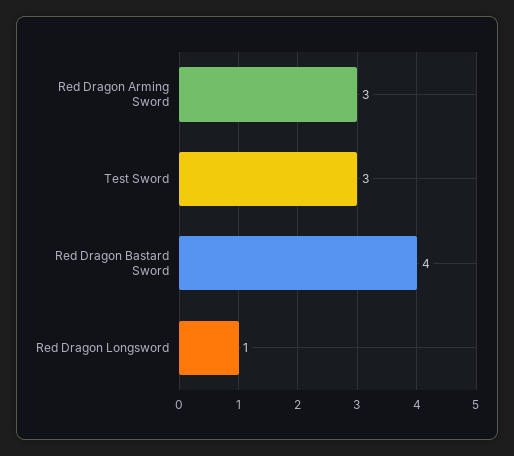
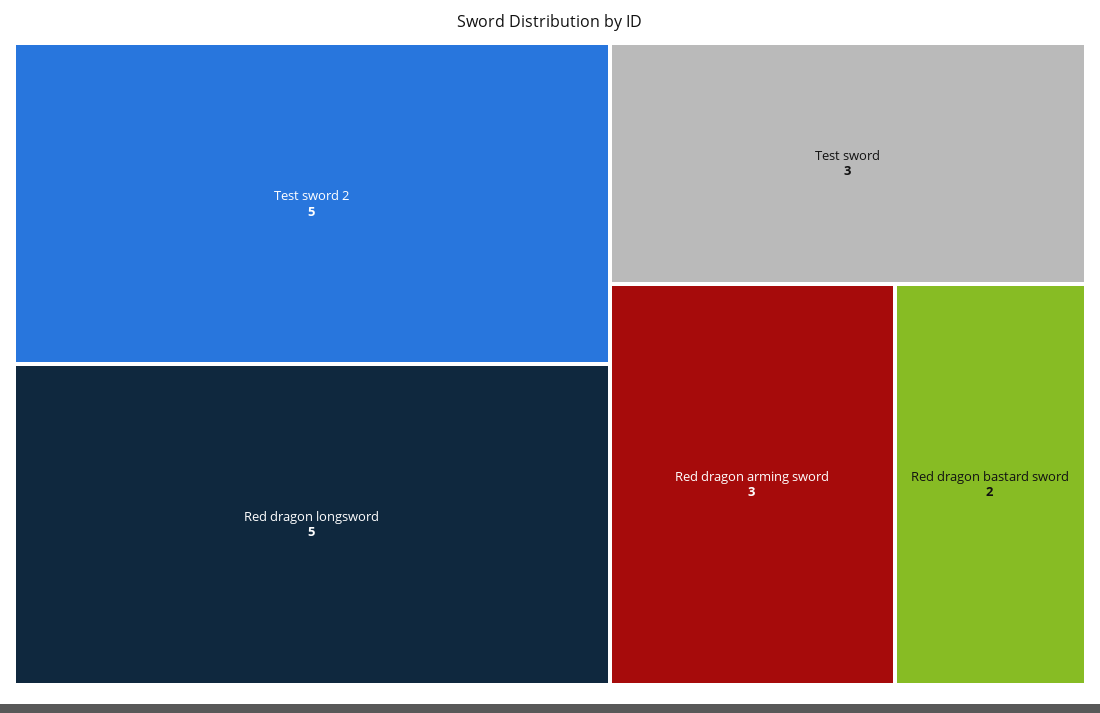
Red Dragon Bastard Sword: 4 -> 2
Red Dragon Longsword: 1 -> 5
Test sword 2: none -> 5

